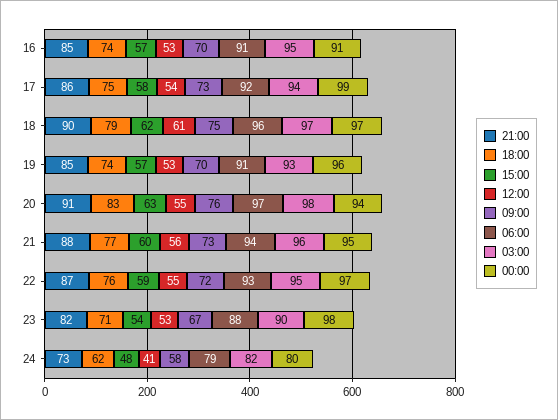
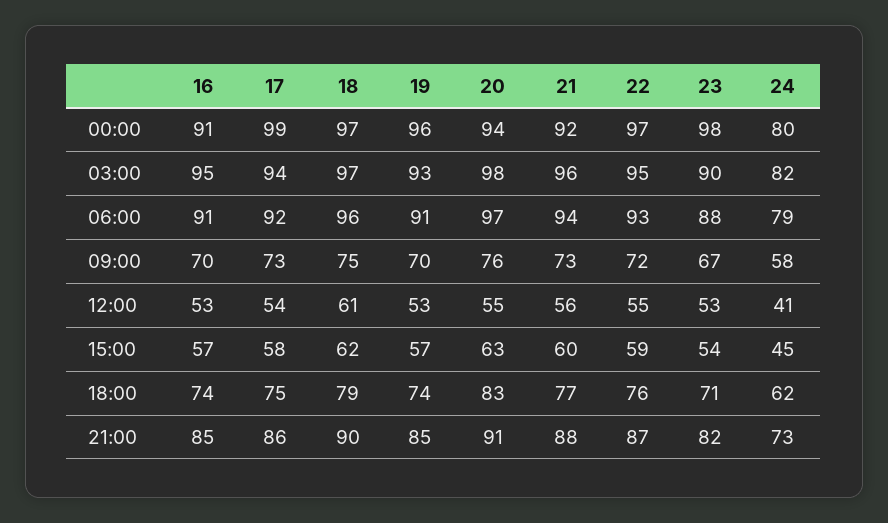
00:00, 21: 95 -> 92
15:00, 24: 48 -> 45

